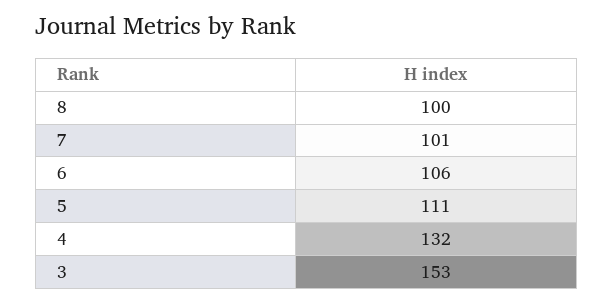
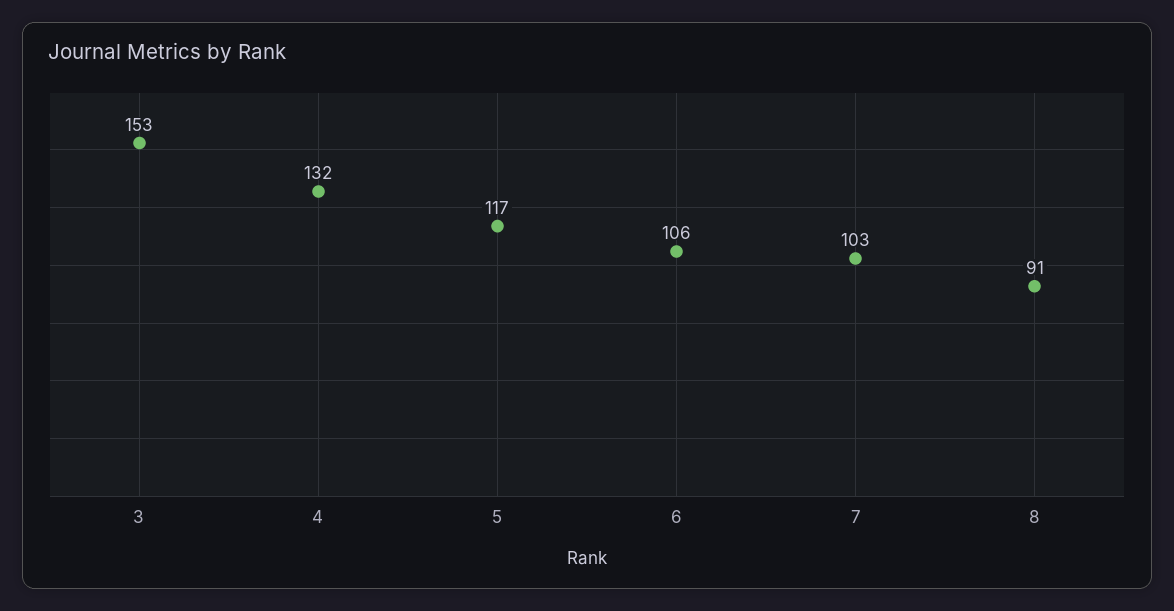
8: 100 -> 91
7: 101 -> 103
5: 111 -> 117

